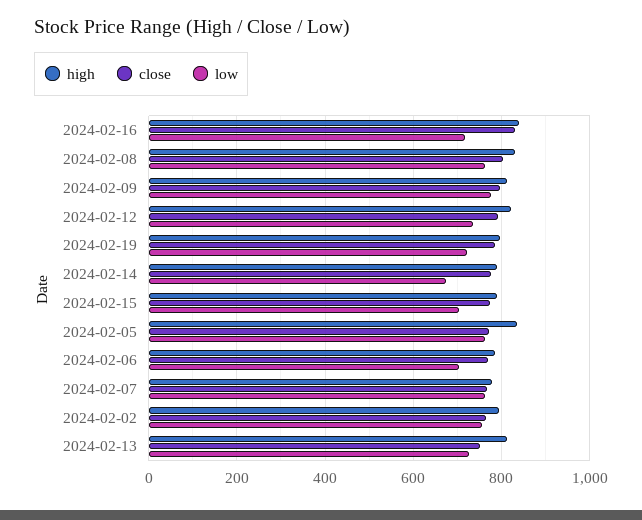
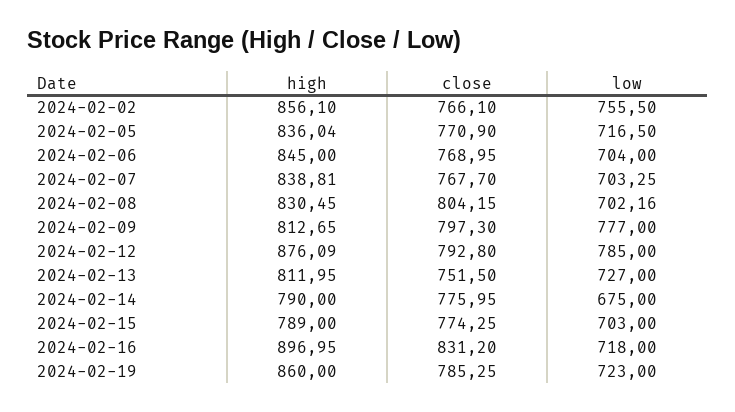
high, 2024-02-16: 840 -> 896.95
low, 2024-02-08: 760 -> 702.16
high, 2024-02-12: 820 -> 876.09
low, 2024-02-12: 740 -> 785
high, 2024-02-19: 800 -> 860
low, 2024-02-05: 760 -> 716.5
high, 2024-02-06: 780 -> 845
high, 2024-02-07: 780 -> 838.81
low, 2024-02-07: 760 -> 703.25
high, 2024-02-02: 800 -> 856.1

